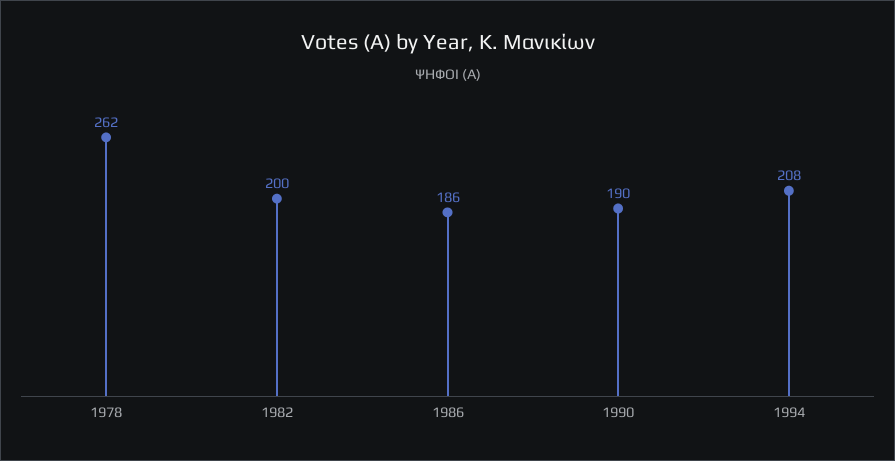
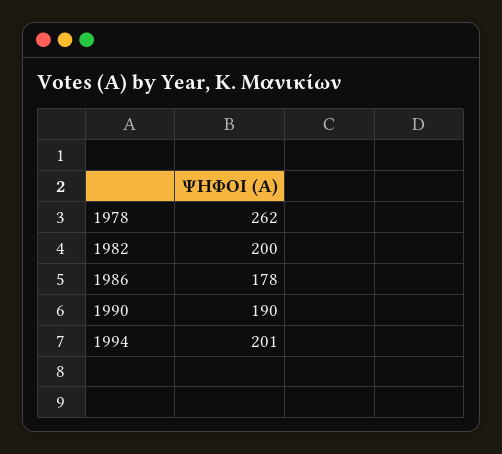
1986: 186 -> 178
1994: 208 -> 201

